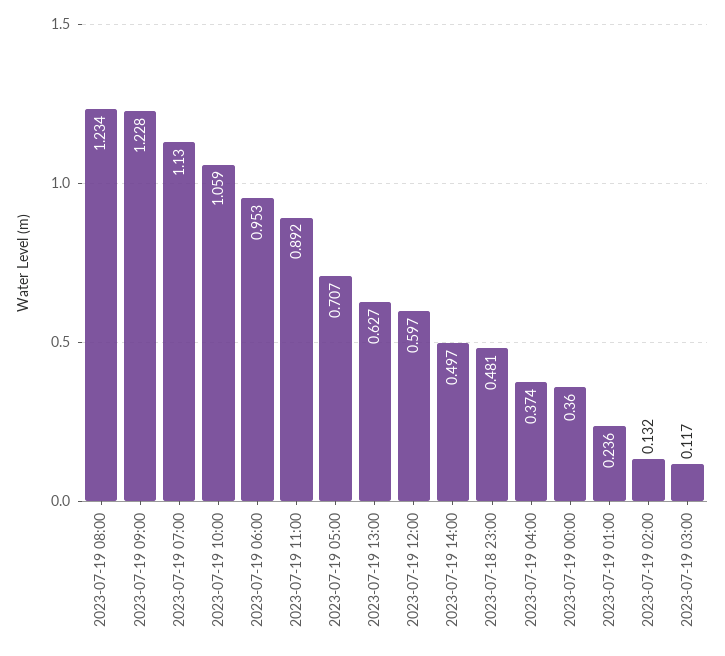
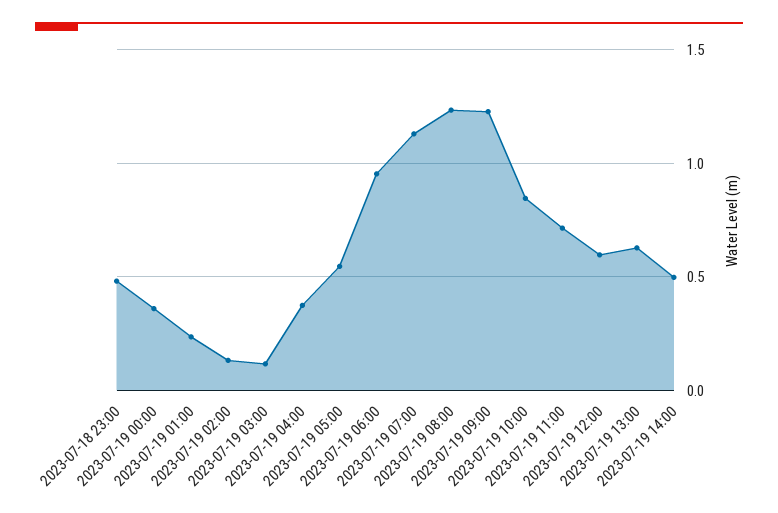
2023-07-19 10:00: 1.059 -> 0.85
2023-07-19 11:00: 0.892 -> 0.7
2023-07-19 05:00: 0.707 -> 0.55

